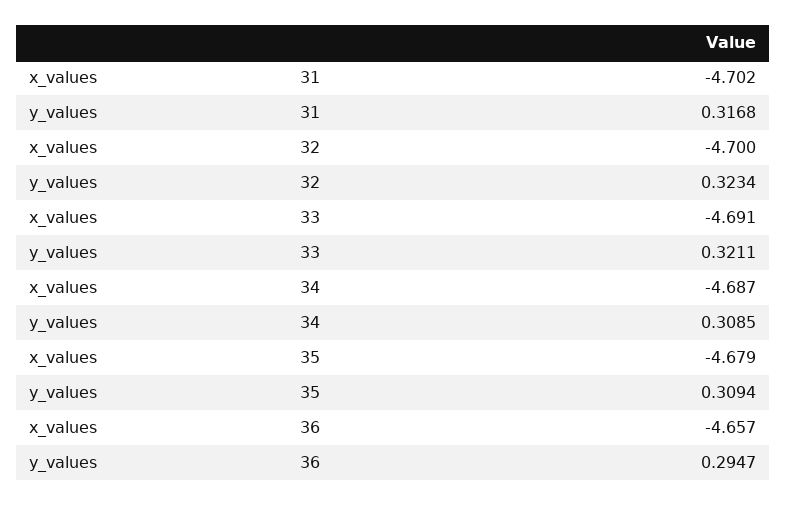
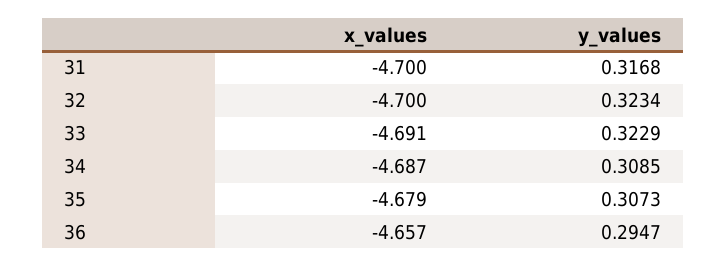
x_values, 31: -4.702 -> -4.7
y_values, 33: 0.3211 -> 0.3229
y_values, 35: 0.3094 -> 0.3073

